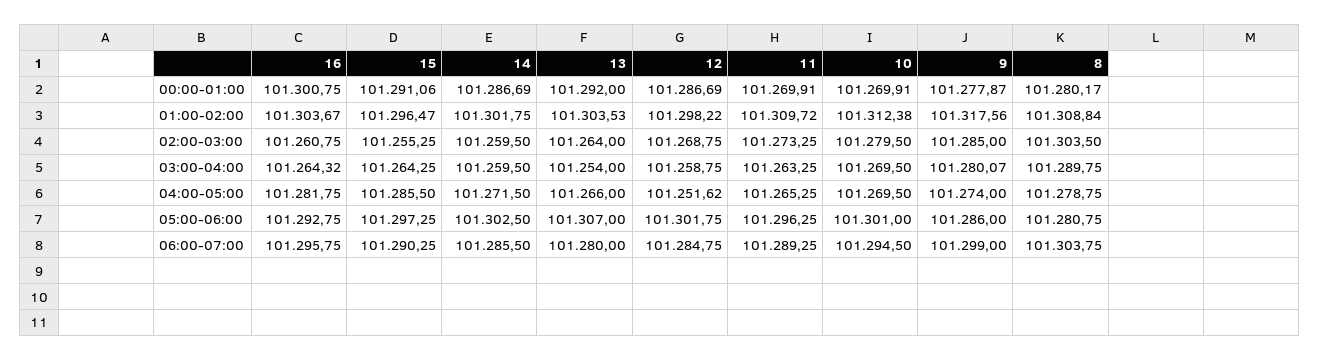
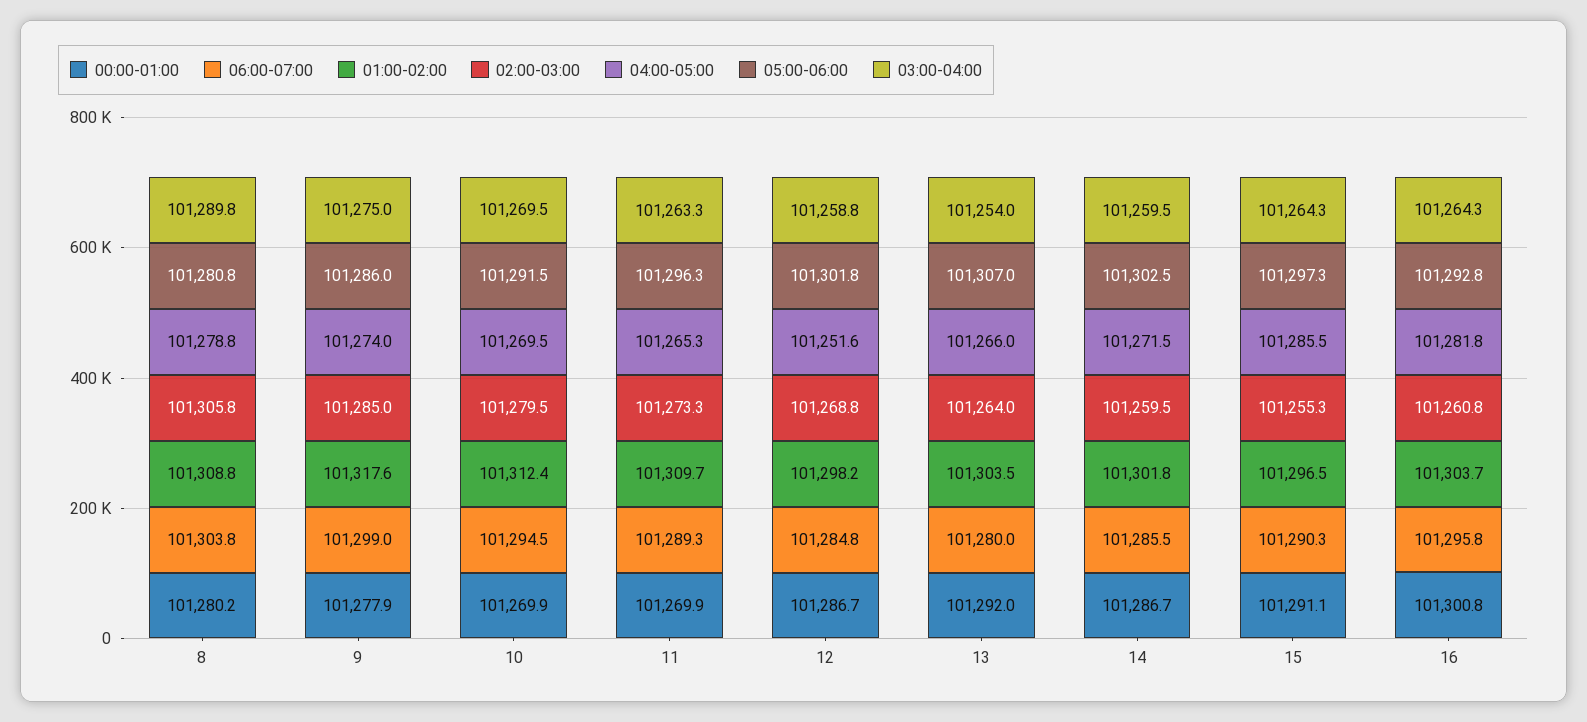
02:00-03:00, 8: 101303.5 -> 101305.8
03:00-04:00, 9: 101280.07 -> 101275
05:00-06:00, 10: 101301 -> 101291.5

